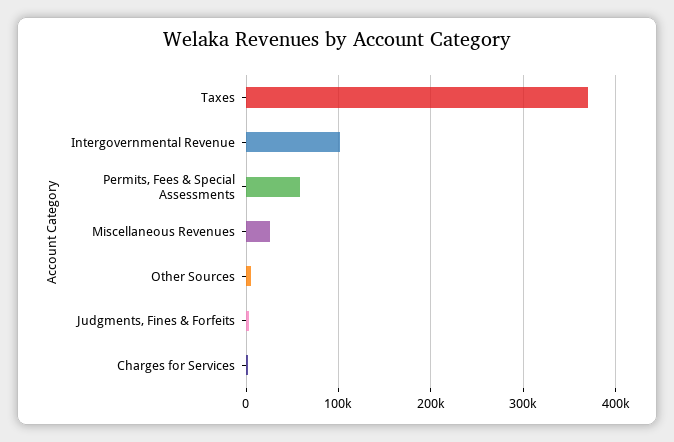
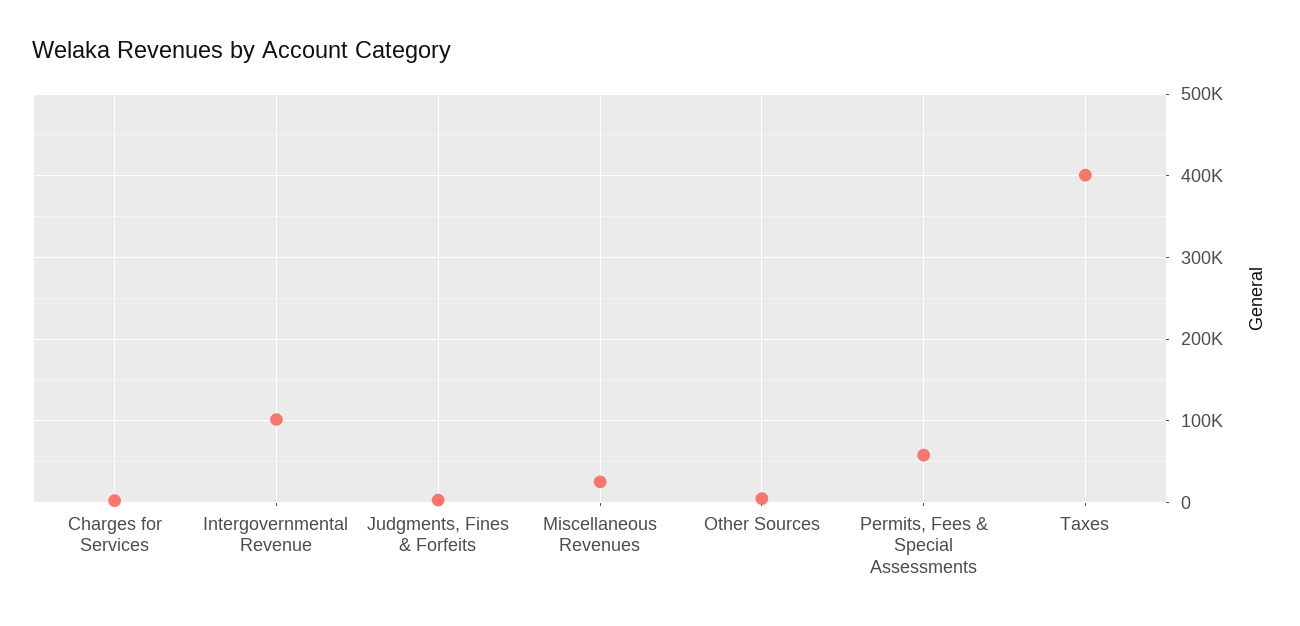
Taxes: 370000 -> 400000

